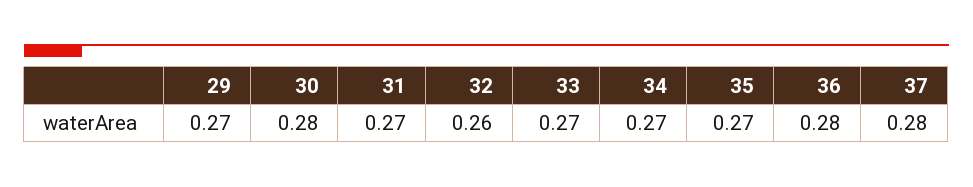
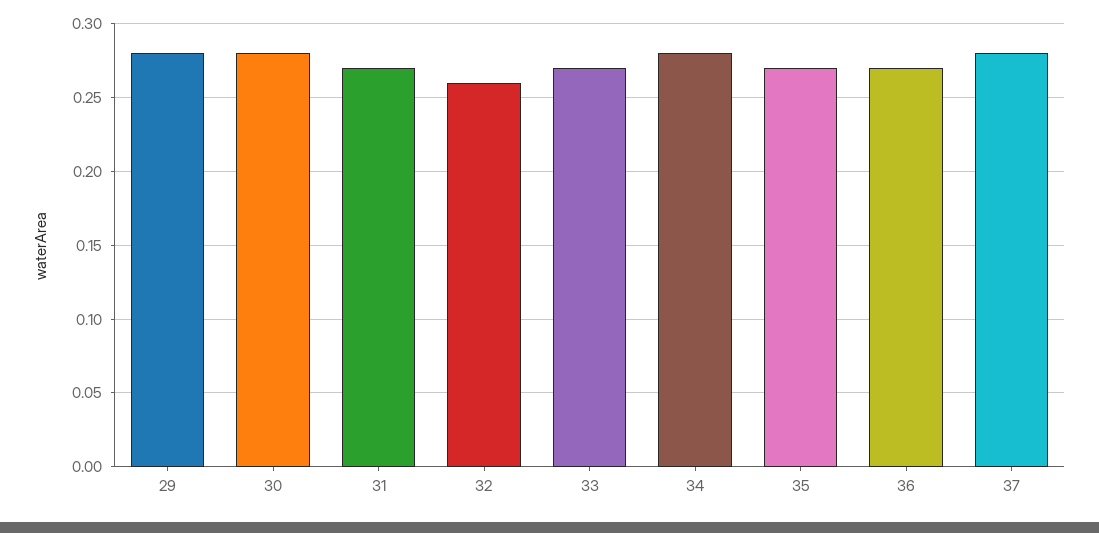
29: 0.27 -> 0.28
34: 0.27 -> 0.28
36: 0.28 -> 0.27

